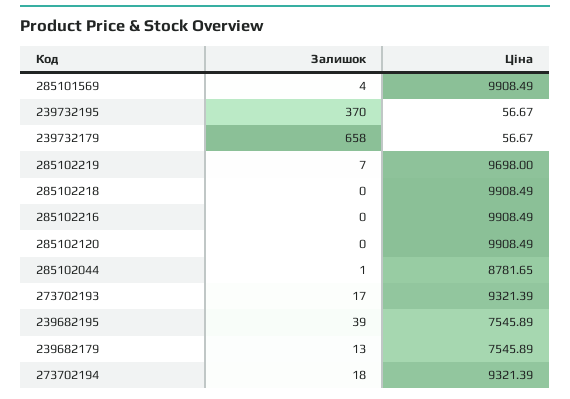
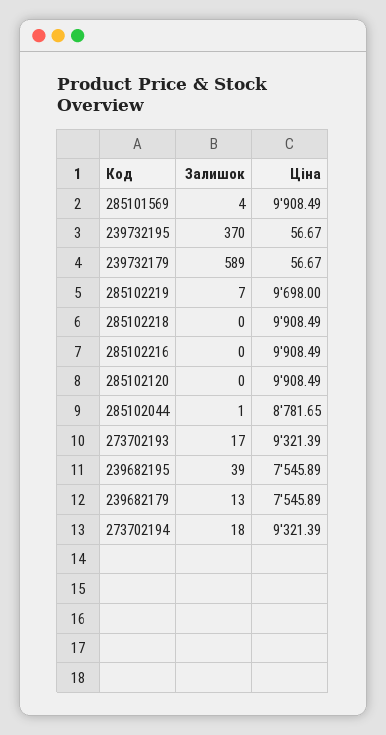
Залишок, 239732179: 658 -> 589

